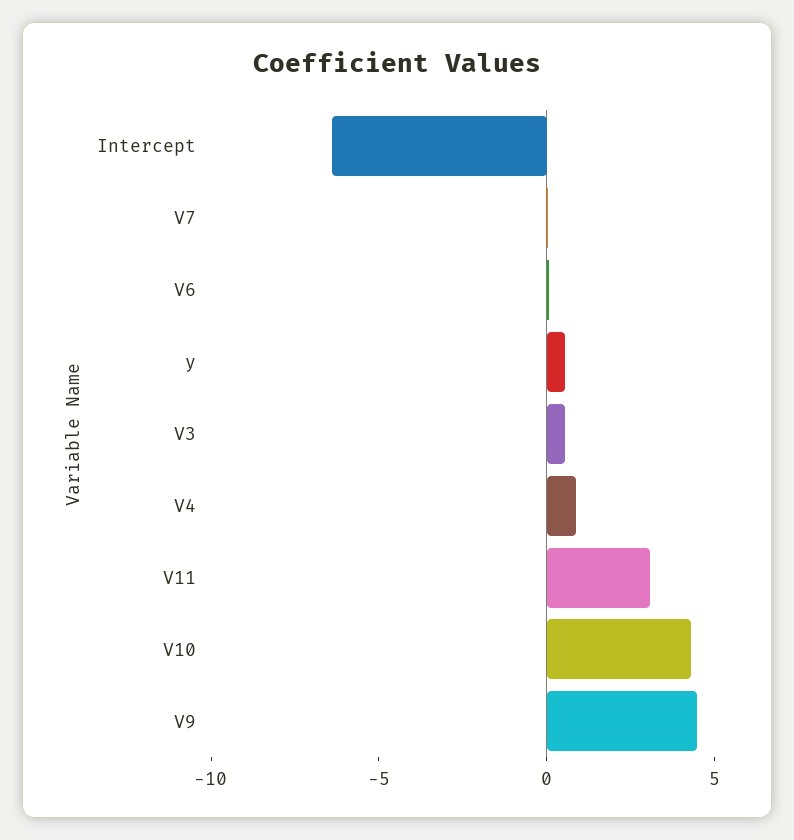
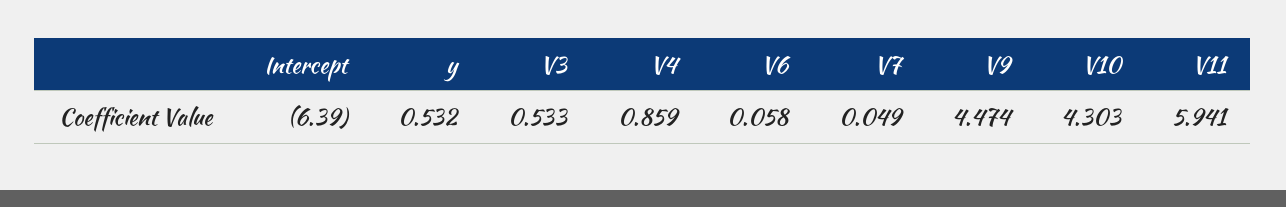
V11: 3 -> 5.941

